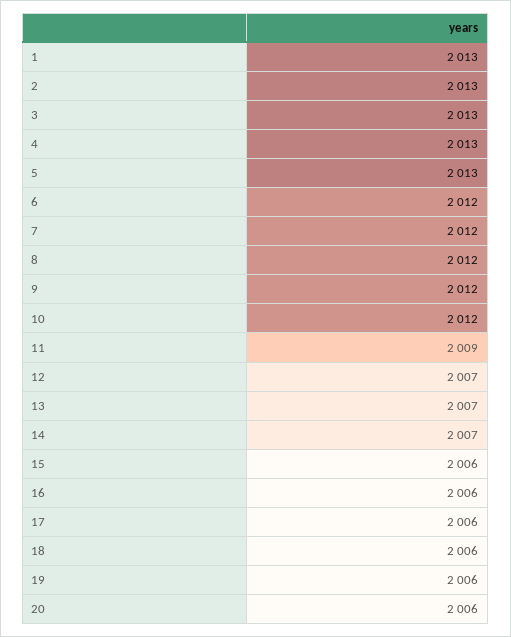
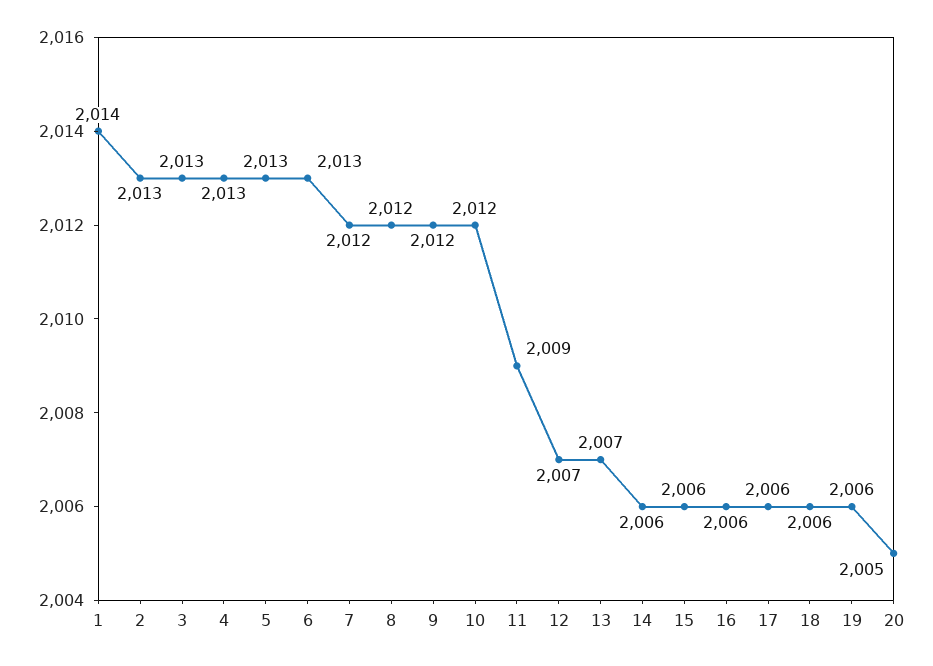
1: 2013 -> 2014
6: 2012 -> 2013
14: 2007 -> 2006
20: 2006 -> 2005

